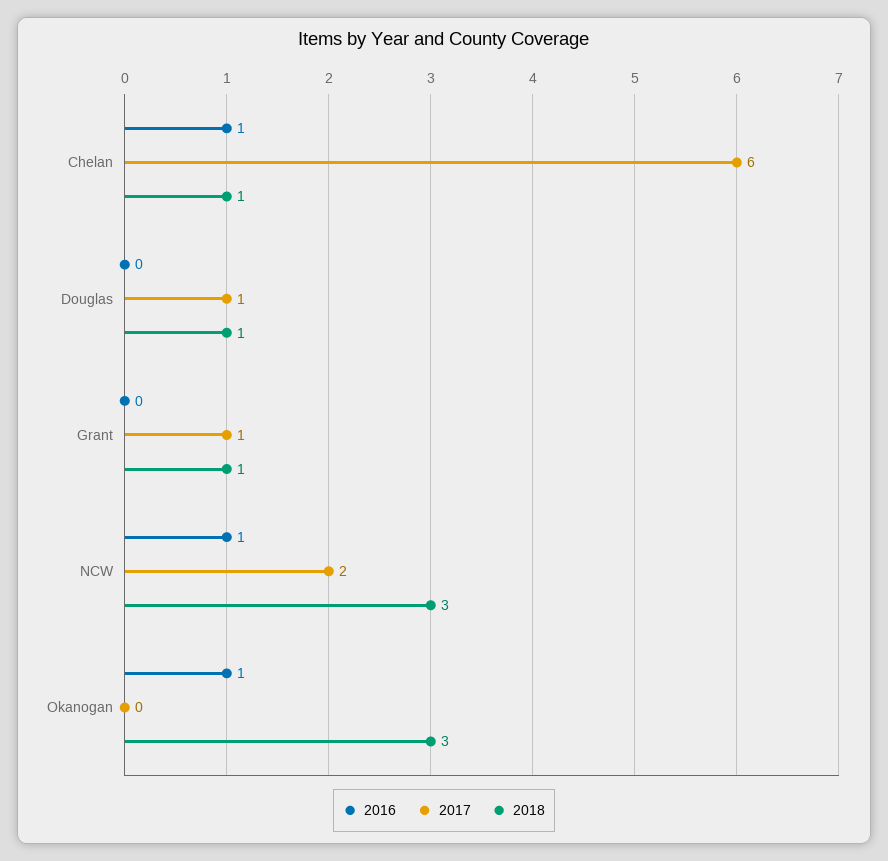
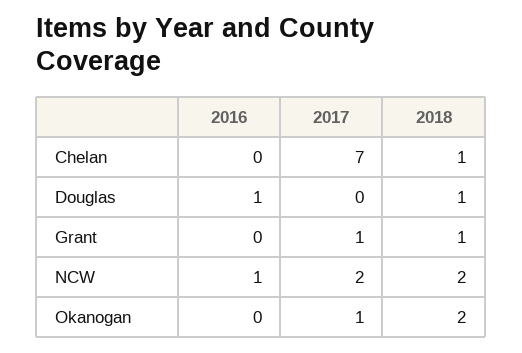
2016, Chelan: 1 -> 0
2017, Chelan: 6 -> 7
2016, Douglas: 0 -> 1
2017, Douglas: 1 -> 0
2018, NCW: 3 -> 2
2016, Okanogan: 1 -> 0
2017, Okanogan: 0 -> 1
2018, Okanogan: 3 -> 2

